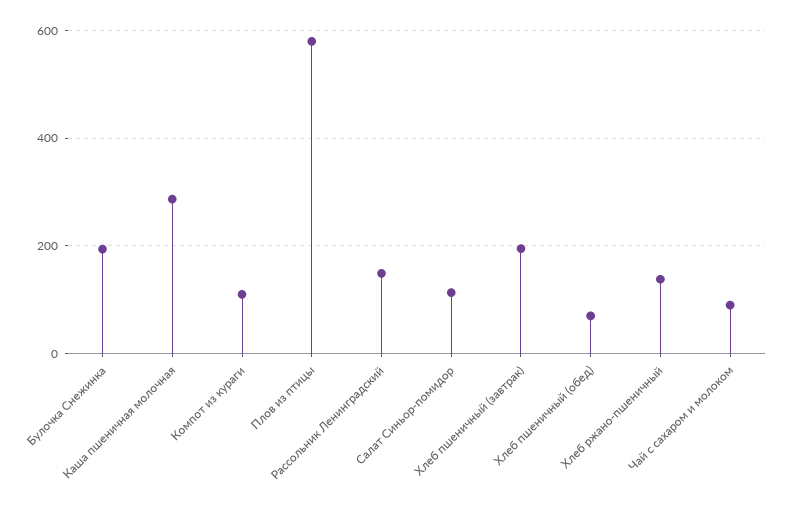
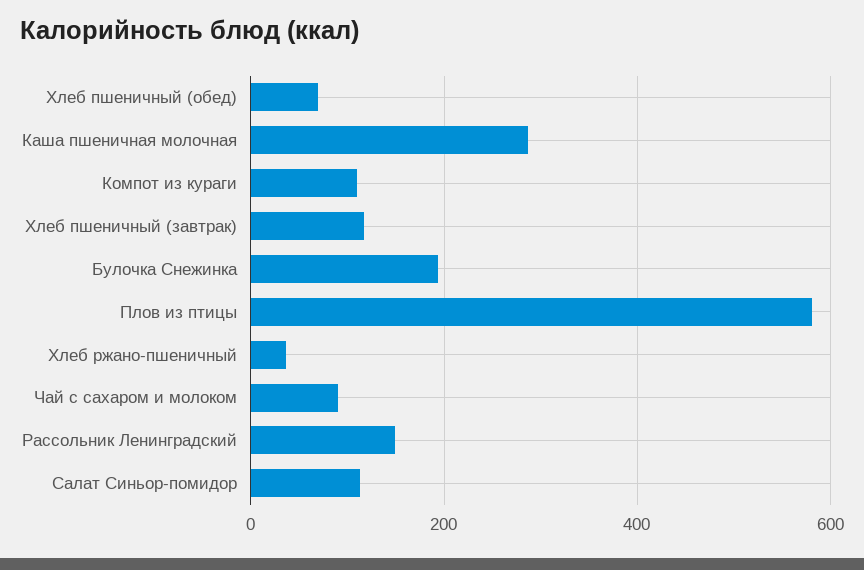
Хлеб пшеничный (завтрак): 200 -> 120
Хлеб ржано-пшеничный: 140 -> 40

